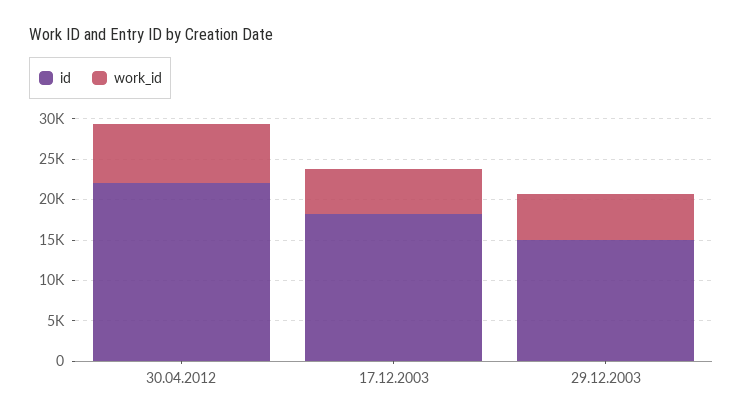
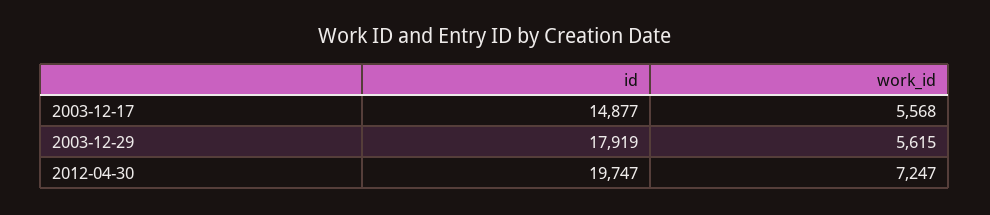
id, 30.04.2012: 22000 -> 19747
id, 17.12.2003: 18000 -> 14877
id, 29.12.2003: 15000 -> 17919

